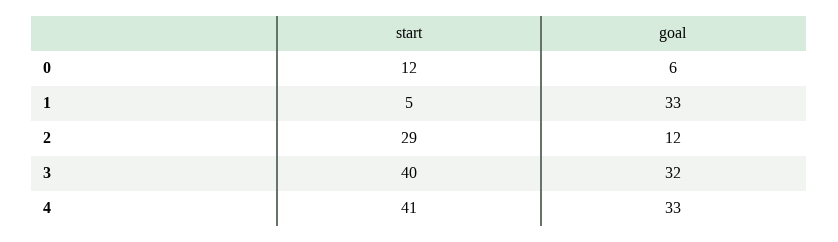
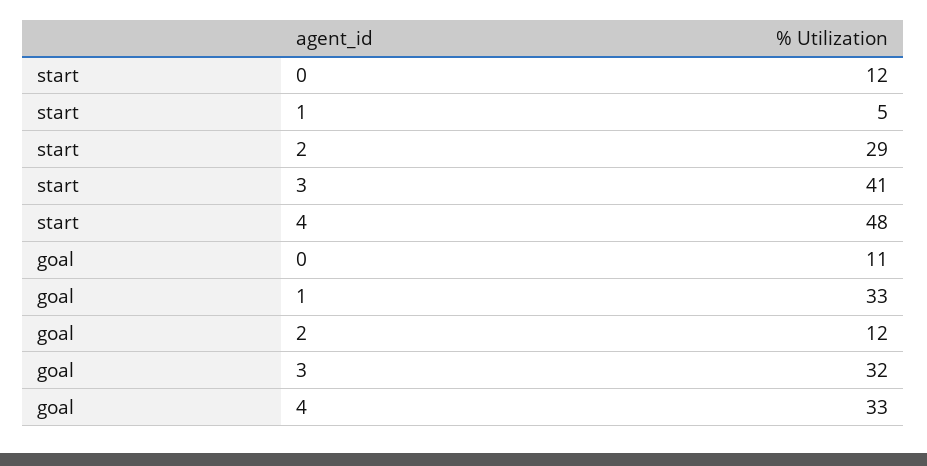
goal, 0: 6 -> 11
start, 3: 40 -> 41
start, 4: 41 -> 48

